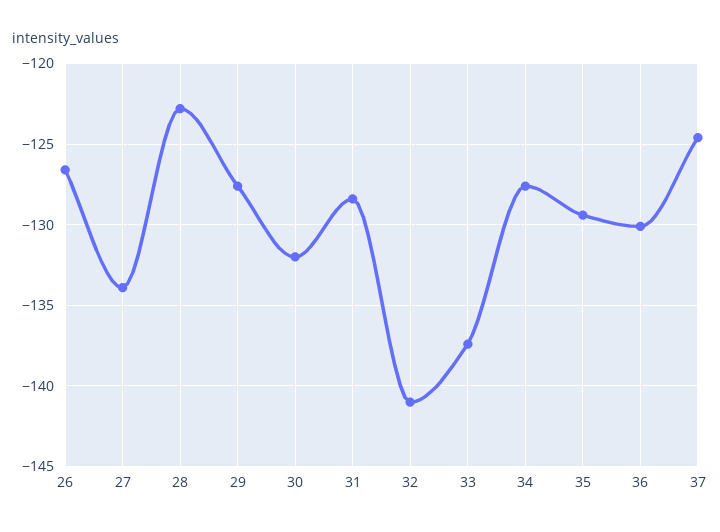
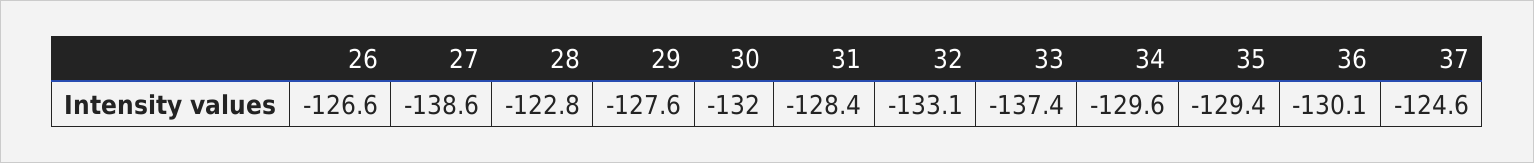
27: -134 -> -138.6
32: -141 -> -133.1
34: -127.5 -> -129.6

